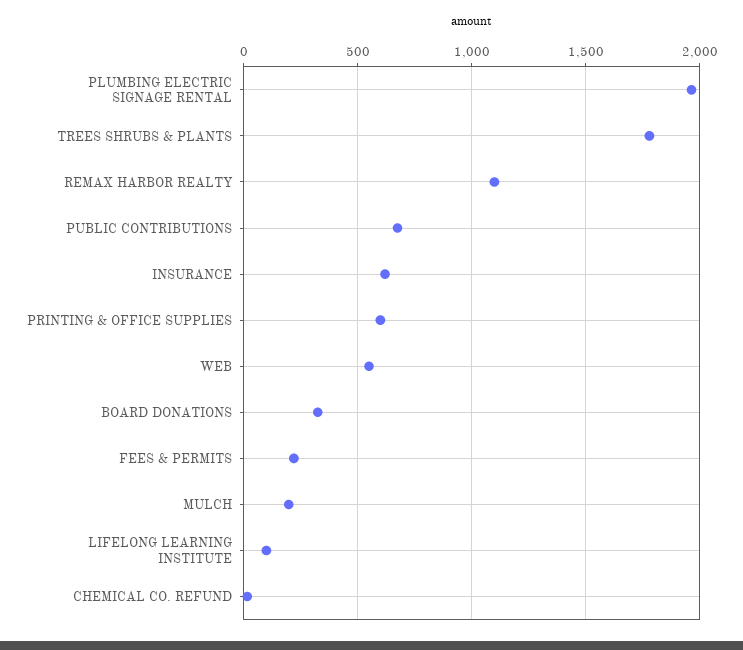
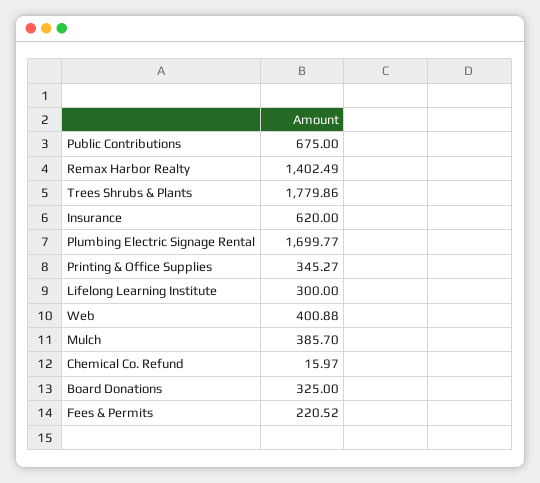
PLUMBING ELECTRIC SIGNAGE RENTAL: 1950 -> 1699.77
REMAX HARBOR REALTY: 1100 -> 1402.49
PRINTING & OFFICE SUPPLIES: 600 -> 345.27
WEB: 550 -> 400.88
MULCH: 200 -> 385.7
LIFELONG LEARNING INSTITUTE: 100 -> 300

